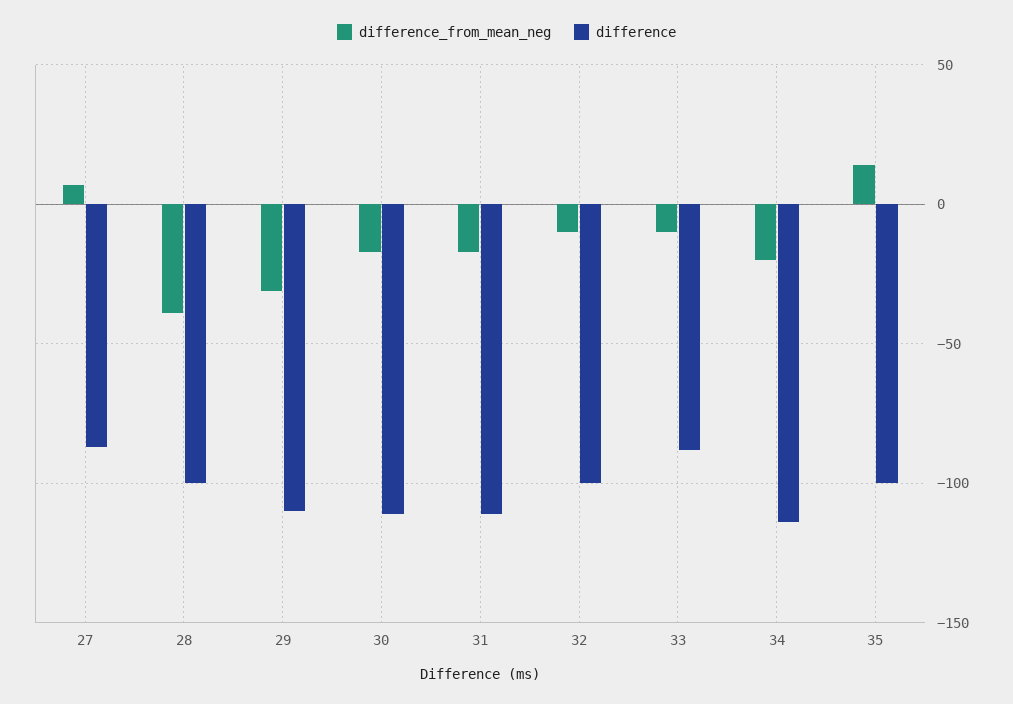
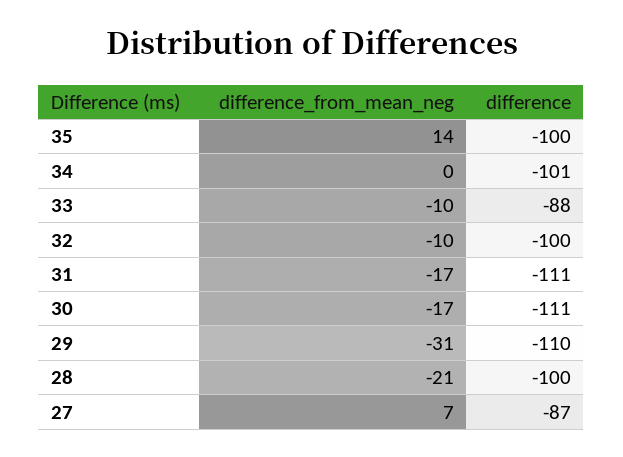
difference_from_mean_neg, 28: -40 -> -21
difference_from_mean_neg, 34: -20 -> 0
difference, 34: -115 -> -101

